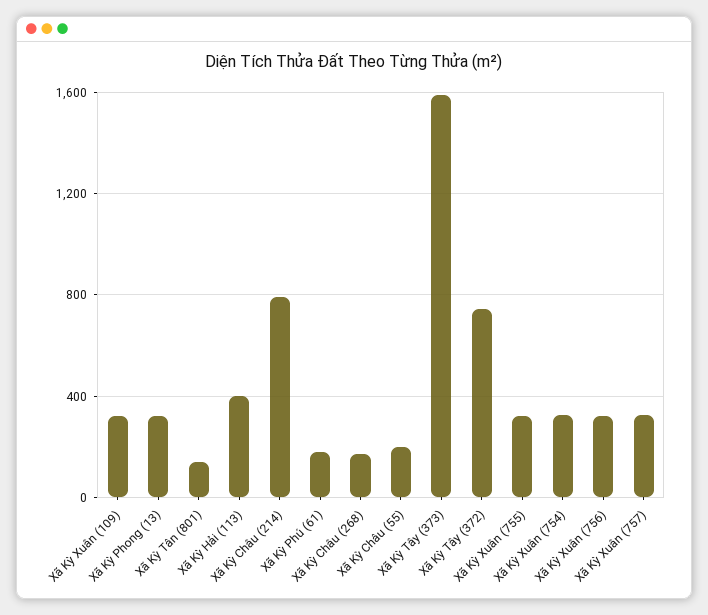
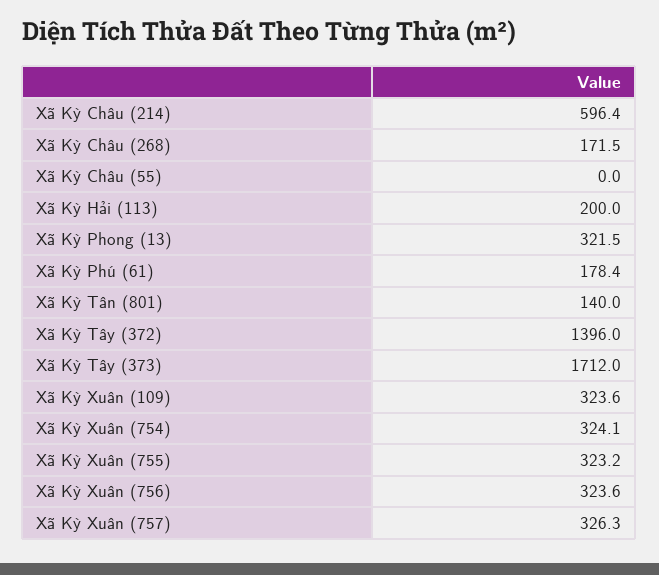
Xã Kỳ Hải (113): 400 -> 200
Xã Kỳ Châu (214): 800 -> 596.4
Xã Kỳ Châu (55): 200 -> 0
Xã Kỳ Tây (373): 1600 -> 1712
Xã Kỳ Tây (372): 750 -> 1396

